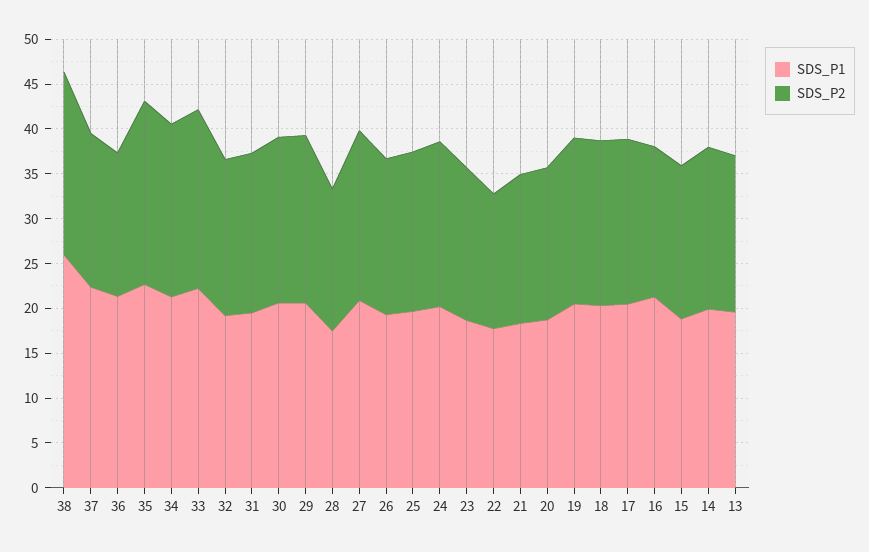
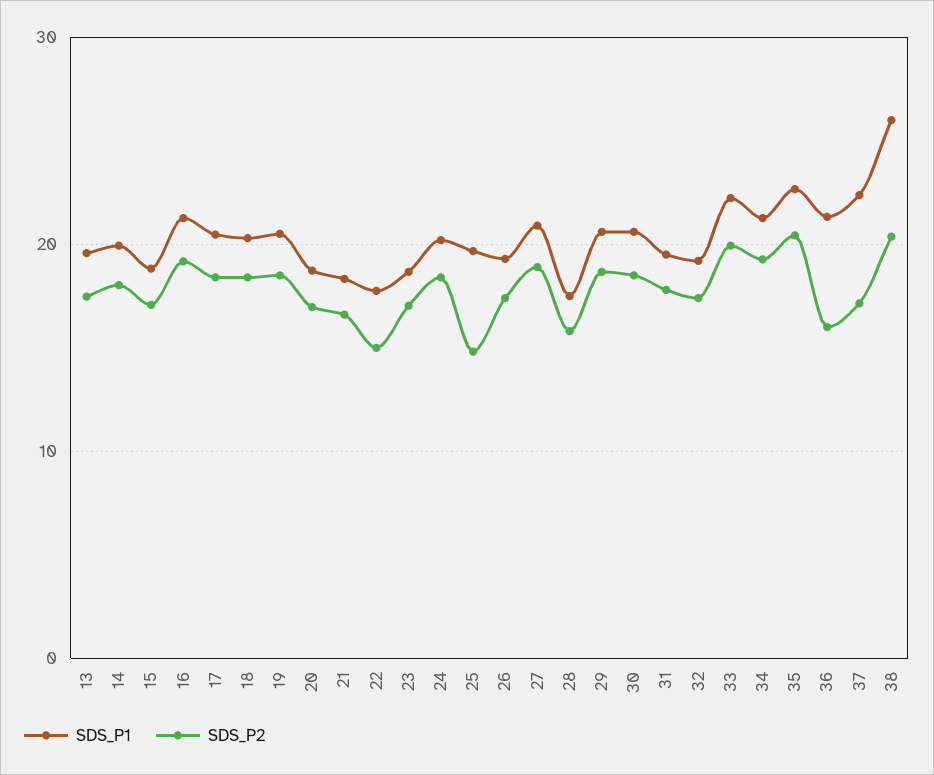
SDS_P2, 25: 18 -> 15
SDS_P2, 16: 17 -> 19

